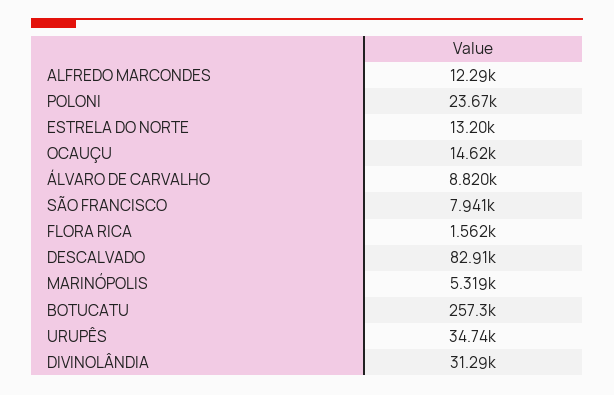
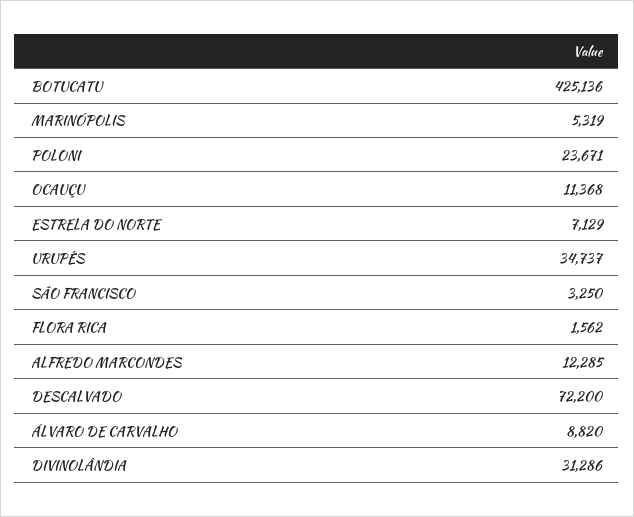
ESTRELA DO NORTE: 13200 -> 7129
OCAUÇU: 14620 -> 11368
SÃO FRANCISCO: 7941 -> 3250
DESCALVADO: 82910 -> 72200
BOTUCATU: 257300 -> 425136

